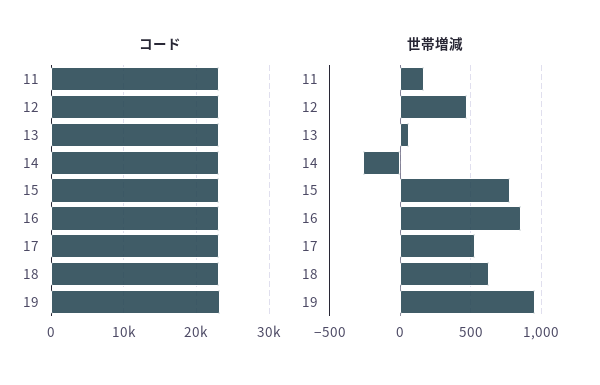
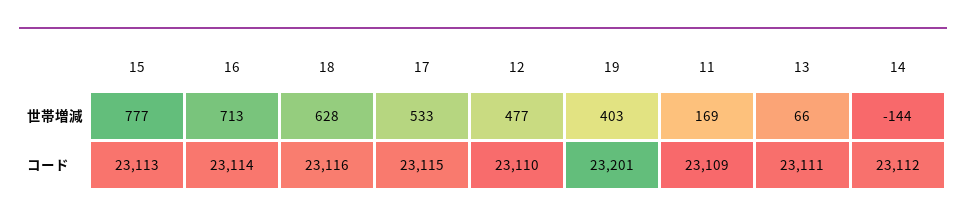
世帯増減, 14: -250 -> -144
世帯増減, 16: 850 -> 713
世帯増減, 19: 950 -> 403

